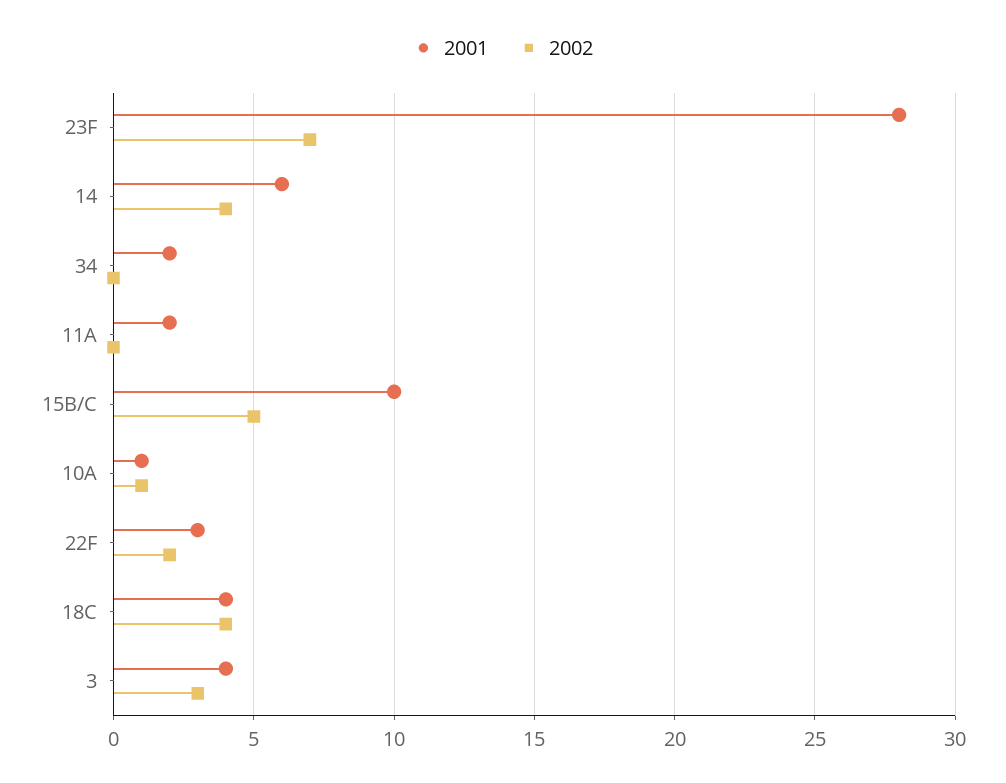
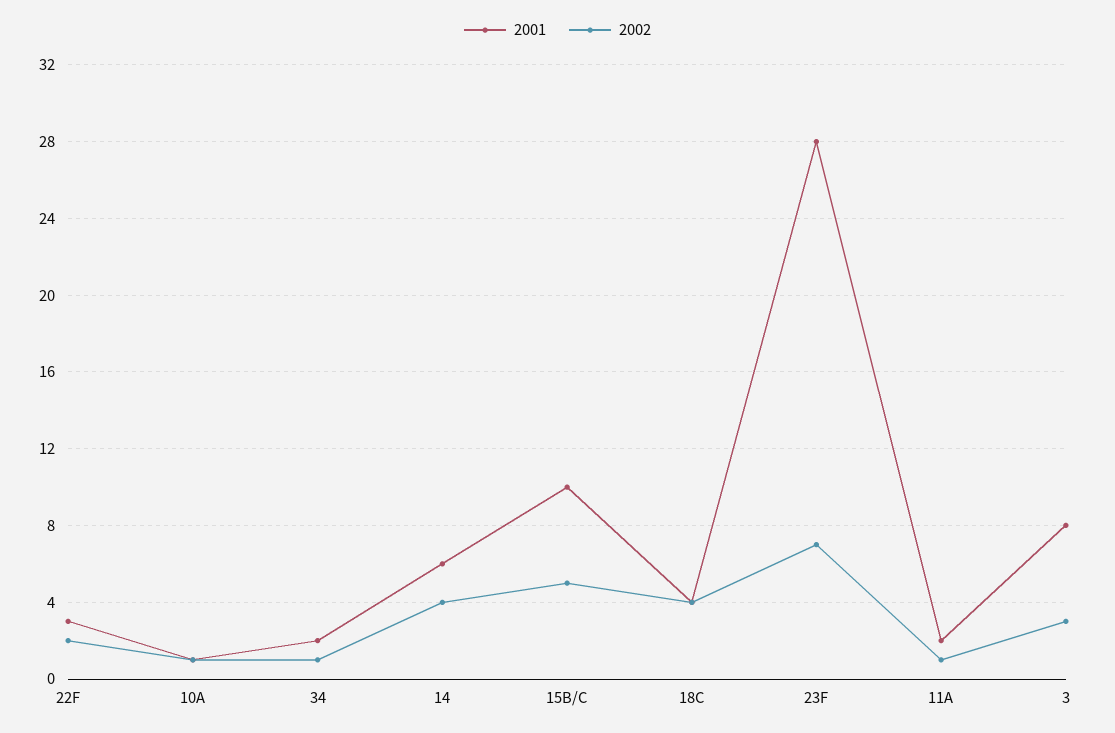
2002, 34: 0 -> 1
2002, 11A: 0 -> 1
2001, 3: 4 -> 8

